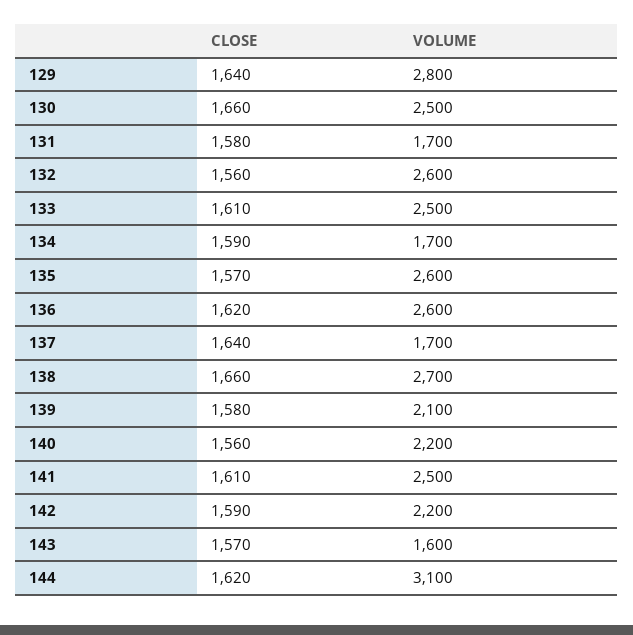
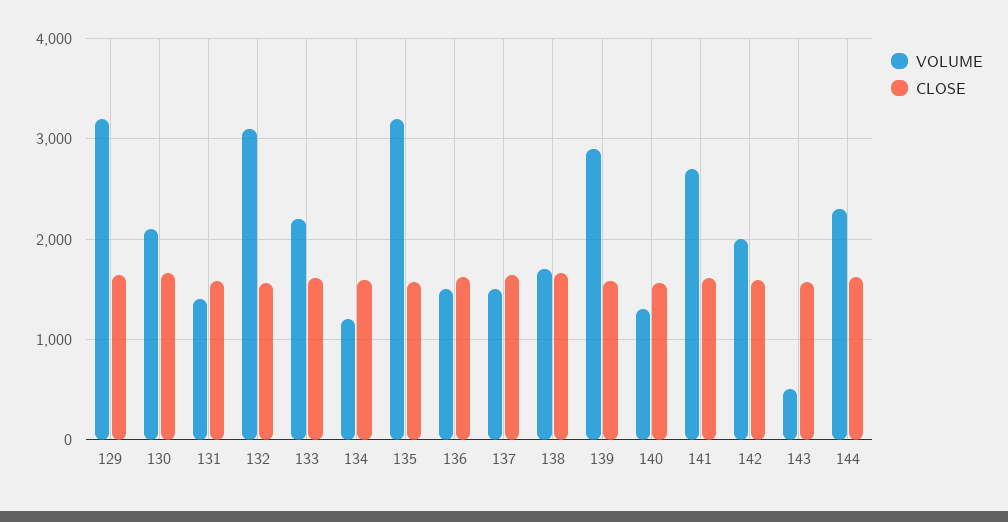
VOLUME, 129: 2800 -> 3200
VOLUME, 130: 2500 -> 2100
VOLUME, 131: 1700 -> 1400
VOLUME, 132: 2600 -> 3100
VOLUME, 133: 2500 -> 2200
VOLUME, 134: 1700 -> 1200
VOLUME, 135: 2600 -> 3200
VOLUME, 136: 2600 -> 1500
VOLUME, 137: 1700 -> 1500
VOLUME, 138: 2700 -> 1700
VOLUME, 139: 2100 -> 2900
VOLUME, 140: 2200 -> 1300
VOLUME, 141: 2500 -> 2700
VOLUME, 142: 2200 -> 2000
VOLUME, 143: 1600 -> 500
VOLUME, 144: 3100 -> 2300

